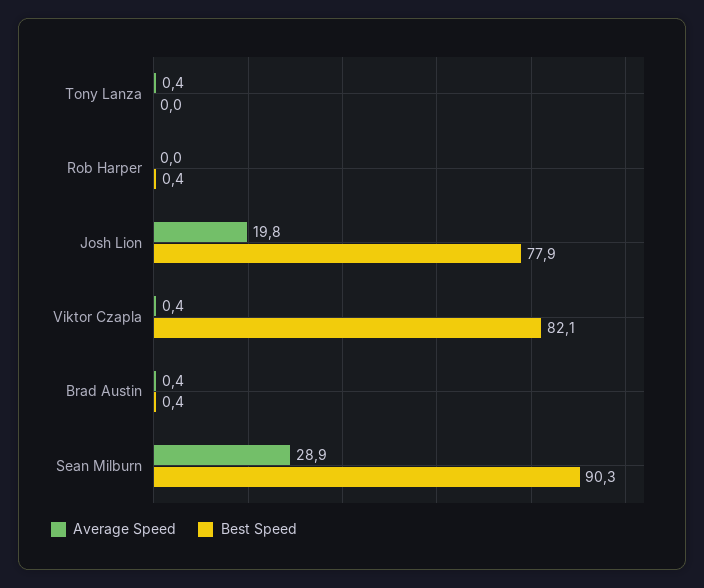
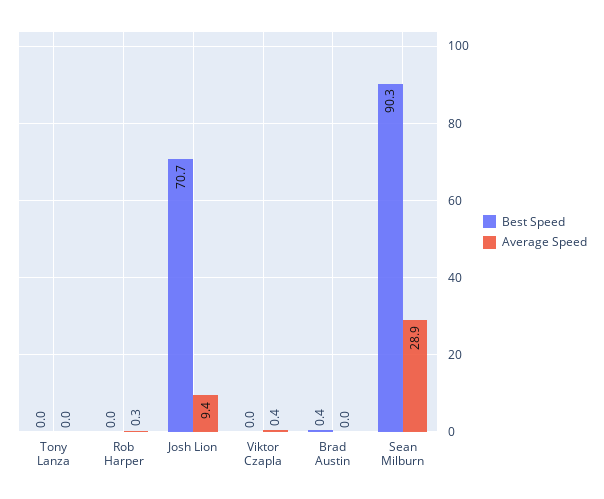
Average Speed, Tony Lanza: 0.4 -> 0
Average Speed, Rob Harper: 0 -> 0.3
Best Speed, Rob Harper: 0.4 -> 0
Average Speed, Josh Lion: 19.8 -> 9.4
Best Speed, Josh Lion: 77.9 -> 70.7
Best Speed, Viktor Czapla: 82.1 -> 0
Average Speed, Brad Austin: 0.4 -> 0

